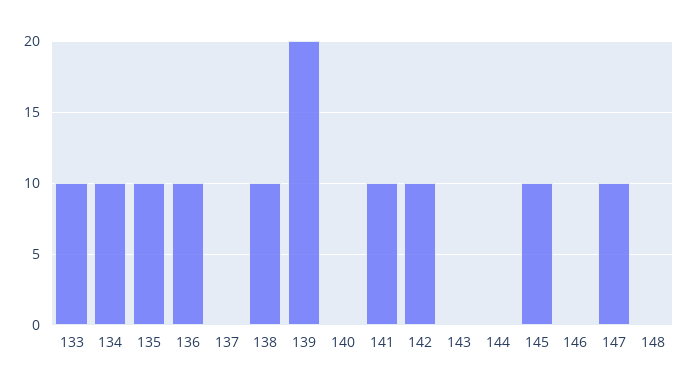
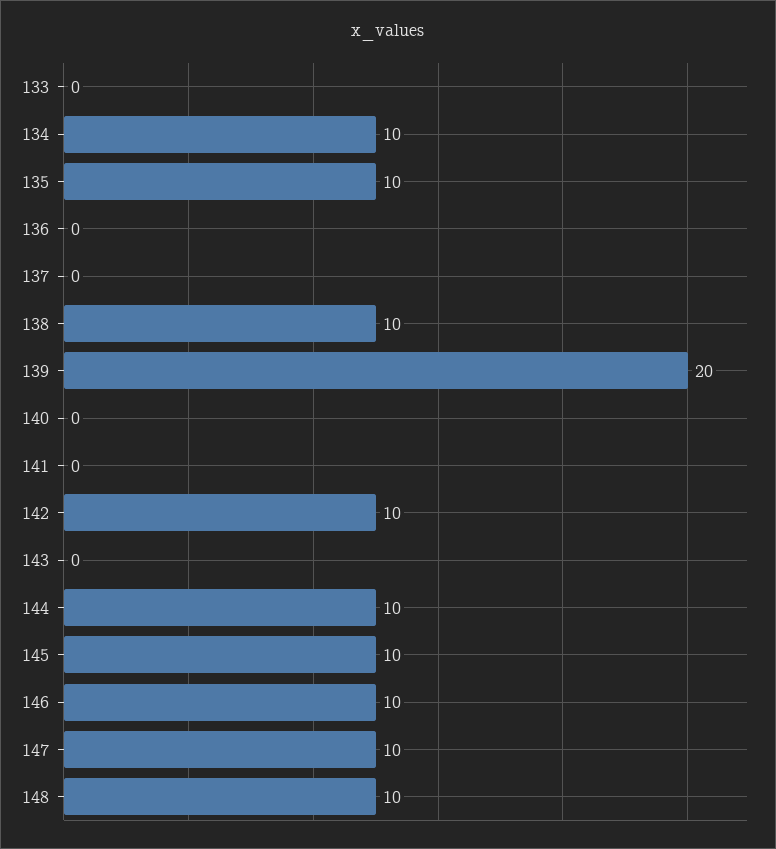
133: 10 -> 0
136: 10 -> 0
141: 10 -> 0
144: 0 -> 10
146: 0 -> 10
148: 0 -> 10

